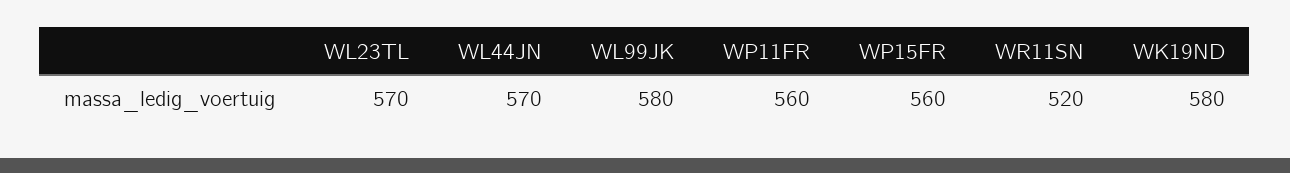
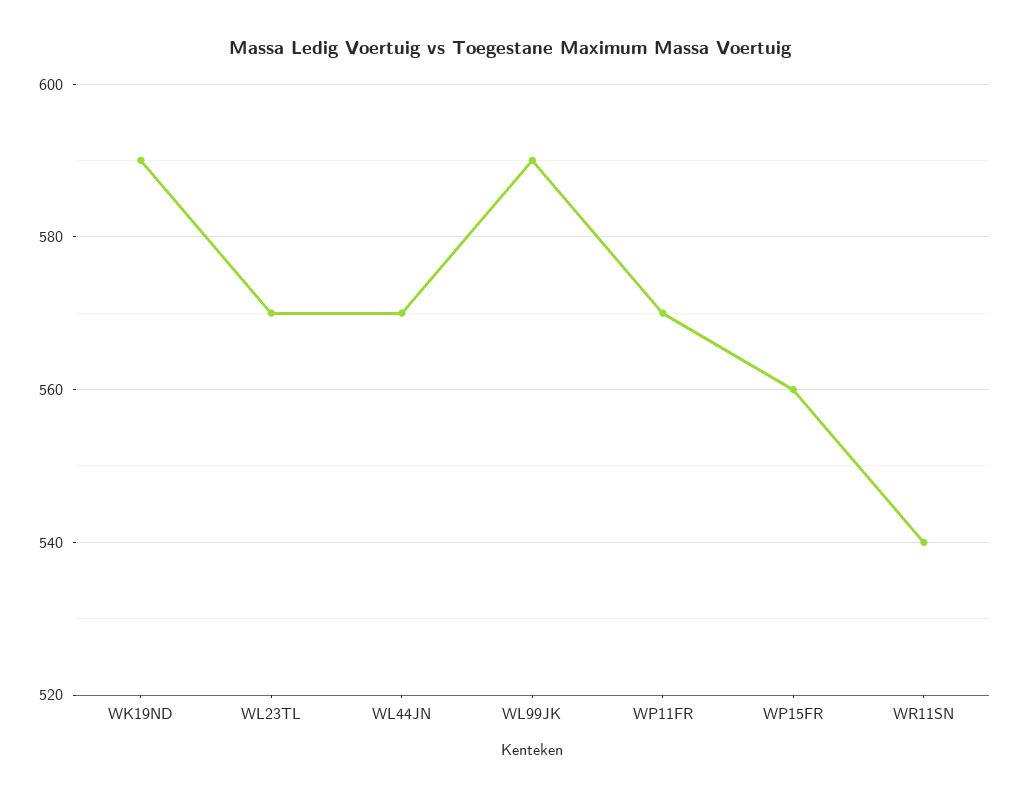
WL99JK: 580 -> 590
WP11FR: 560 -> 570
WR11SN: 520 -> 540
WK19ND: 580 -> 590

